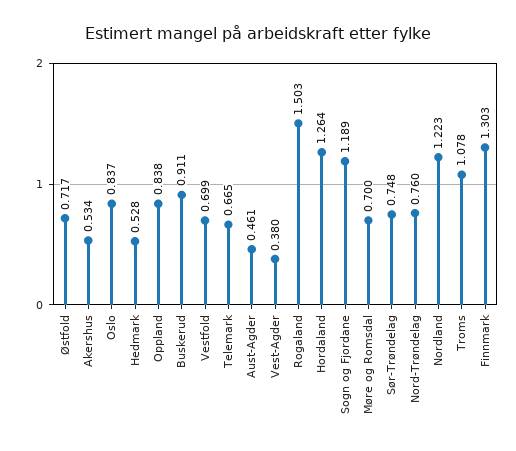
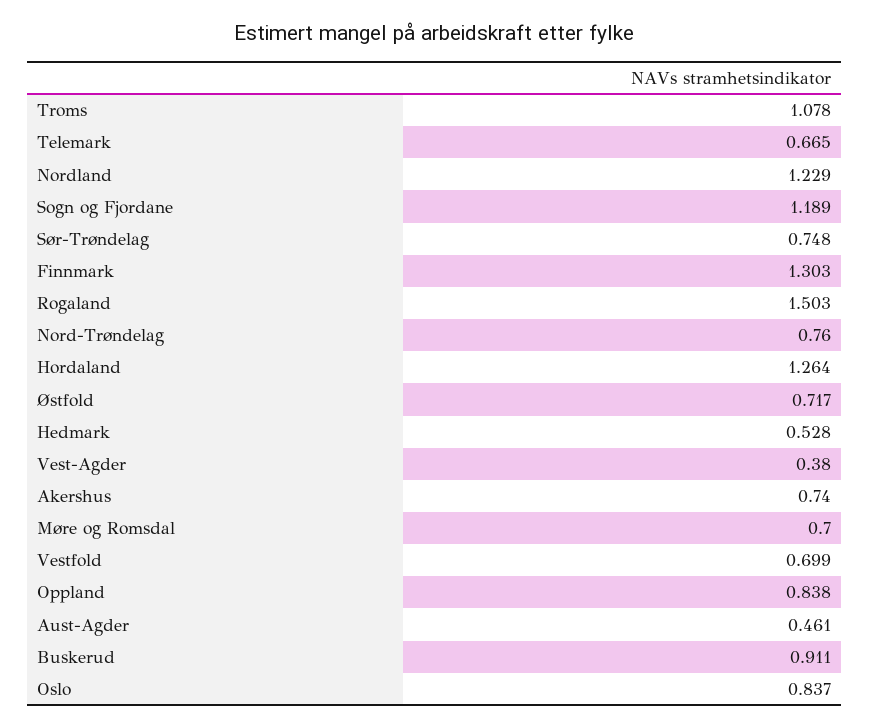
Akershus: 0.534 -> 0.74
Nordland: 1.223 -> 1.229

